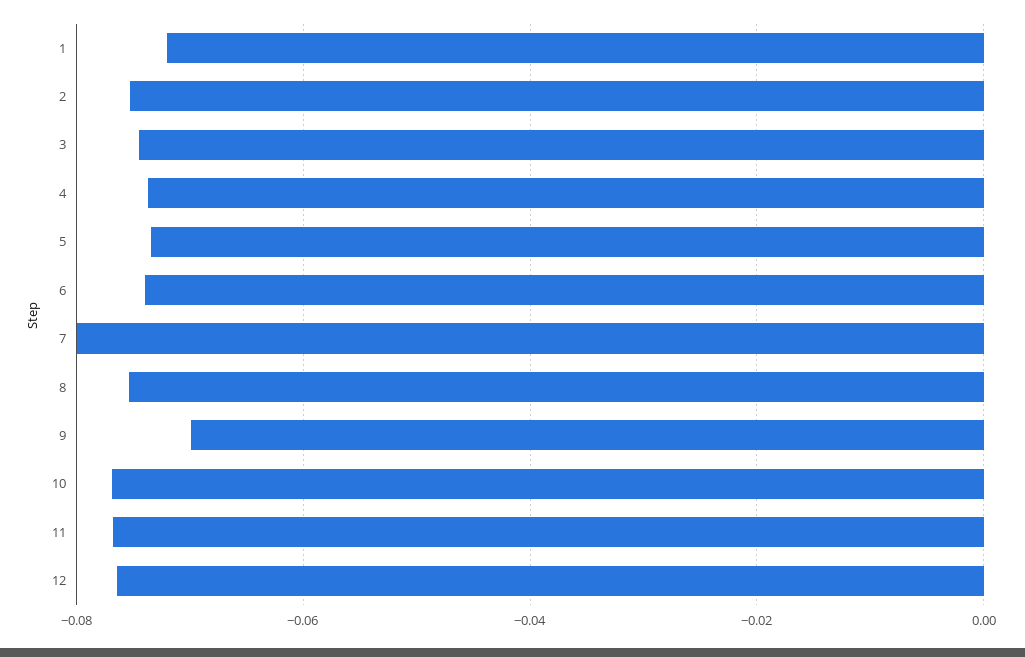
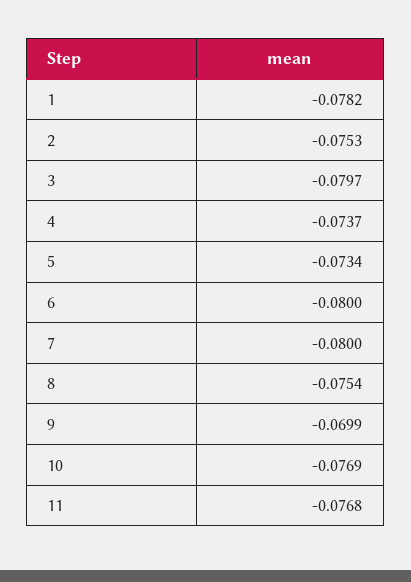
1: -0.072 -> -0.0782
3: -0.074 -> -0.0797
6: -0.074 -> -0.08
12: -0.076 -> none

